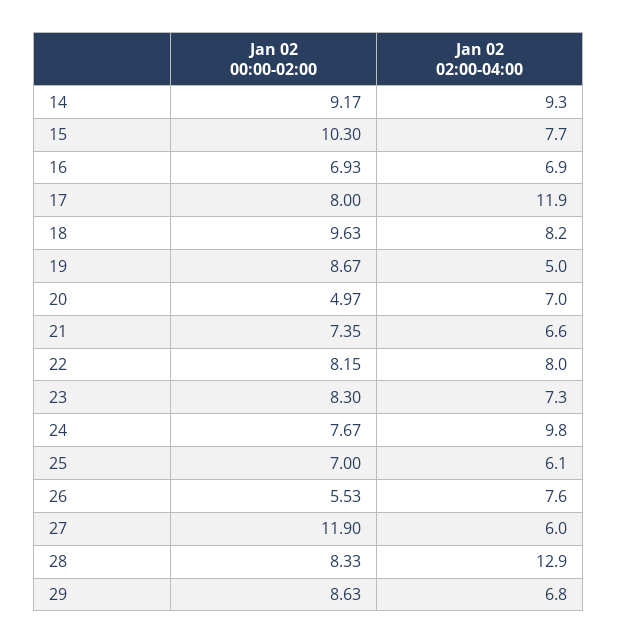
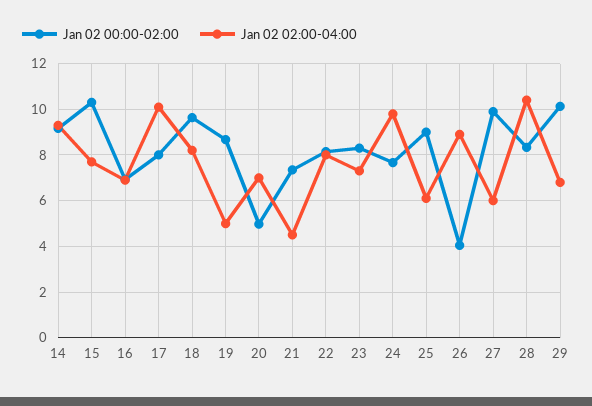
Jan 02 02:00-04:00, 17: 11.9 -> 10
Jan 02 02:00-04:00, 21: 6.6 -> 4.5
Jan 02 00:00-02:00, 25: 7 -> 9
Jan 02 00:00-02:00, 26: 5.53 -> 4
Jan 02 02:00-04:00, 26: 7.6 -> 9
Jan 02 00:00-02:00, 27: 11.9 -> 10
Jan 02 02:00-04:00, 28: 12.9 -> 10.5
Jan 02 00:00-02:00, 29: 8.63 -> 10

